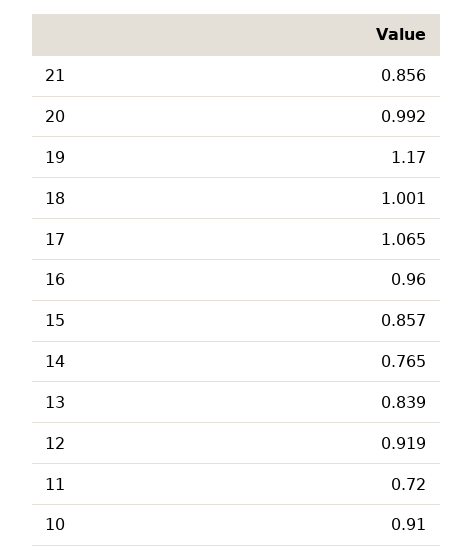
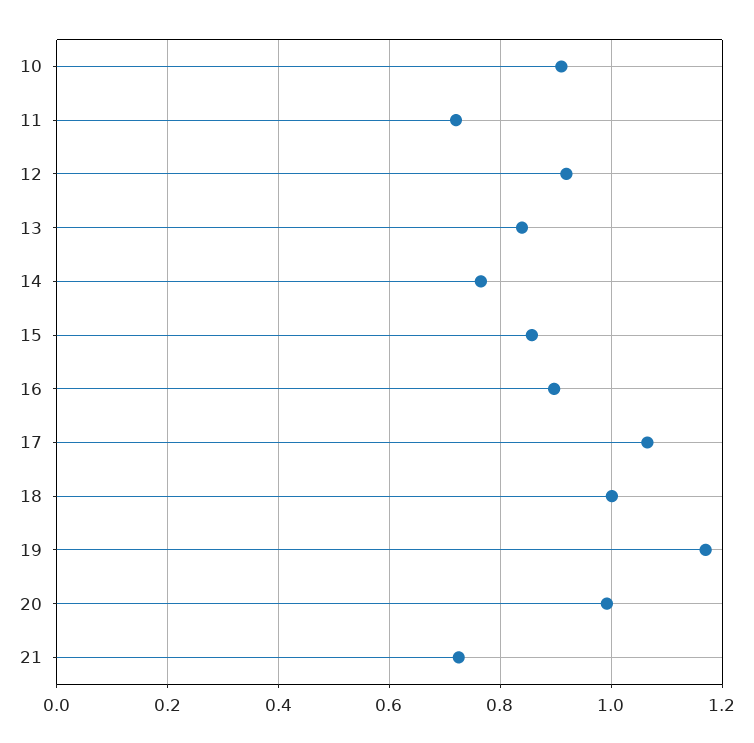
21: 0.856 -> 0.72
16: 0.96 -> 0.9

